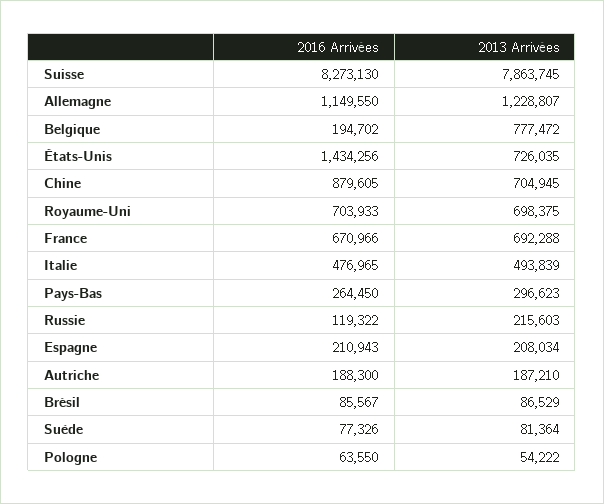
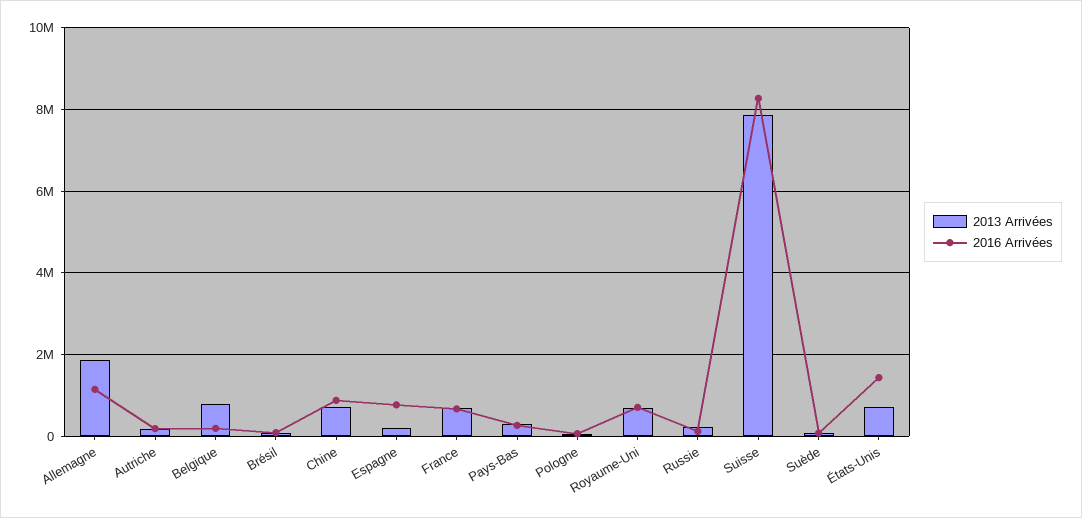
2013 Arrivées, Allemagne: 1228807 -> 1800000
2016 Arrivées, Italie: 476965 -> none
2013 Arrivées, Italie: 493839 -> none
2016 Arrivées, Espagne: 210943 -> 800000

